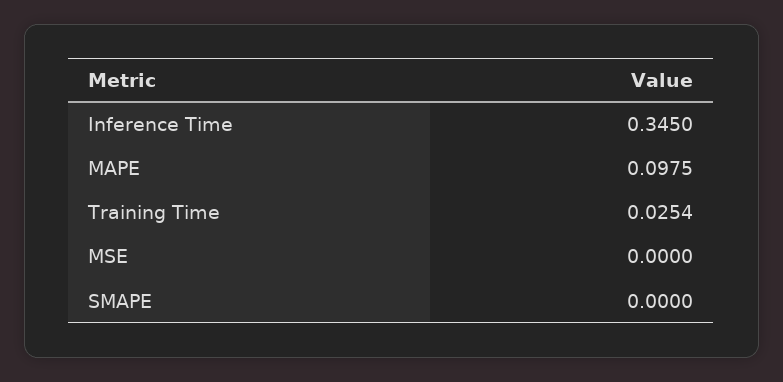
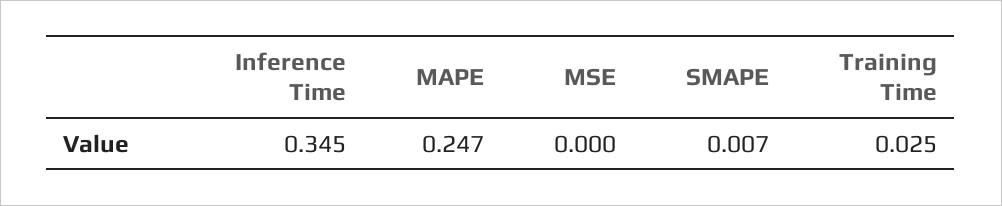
MAPE: 0.0975 -> 0.247
SMAPE: 0 -> 0.007

